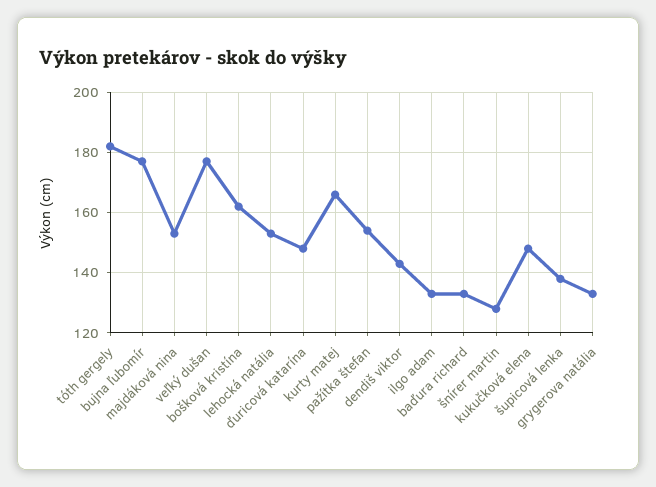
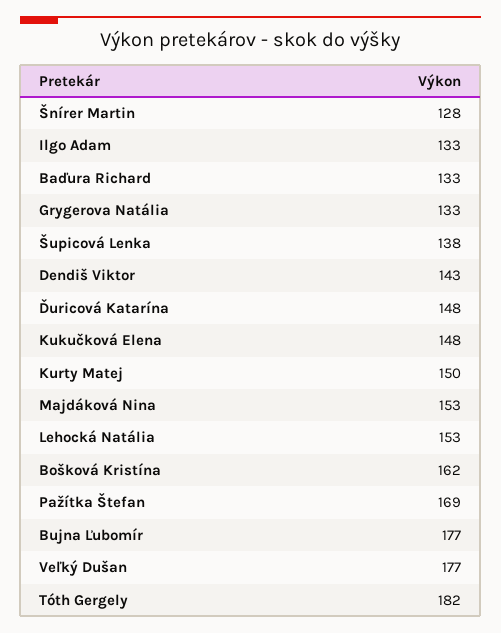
kurty matej: 165 -> 150
pažítka štefan: 155 -> 169

